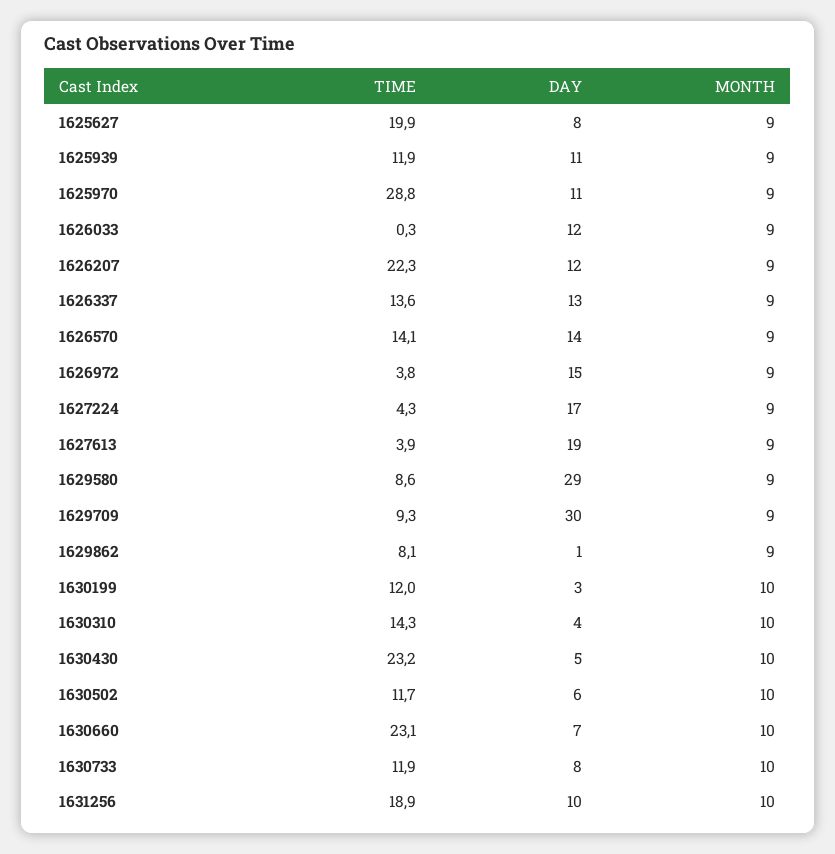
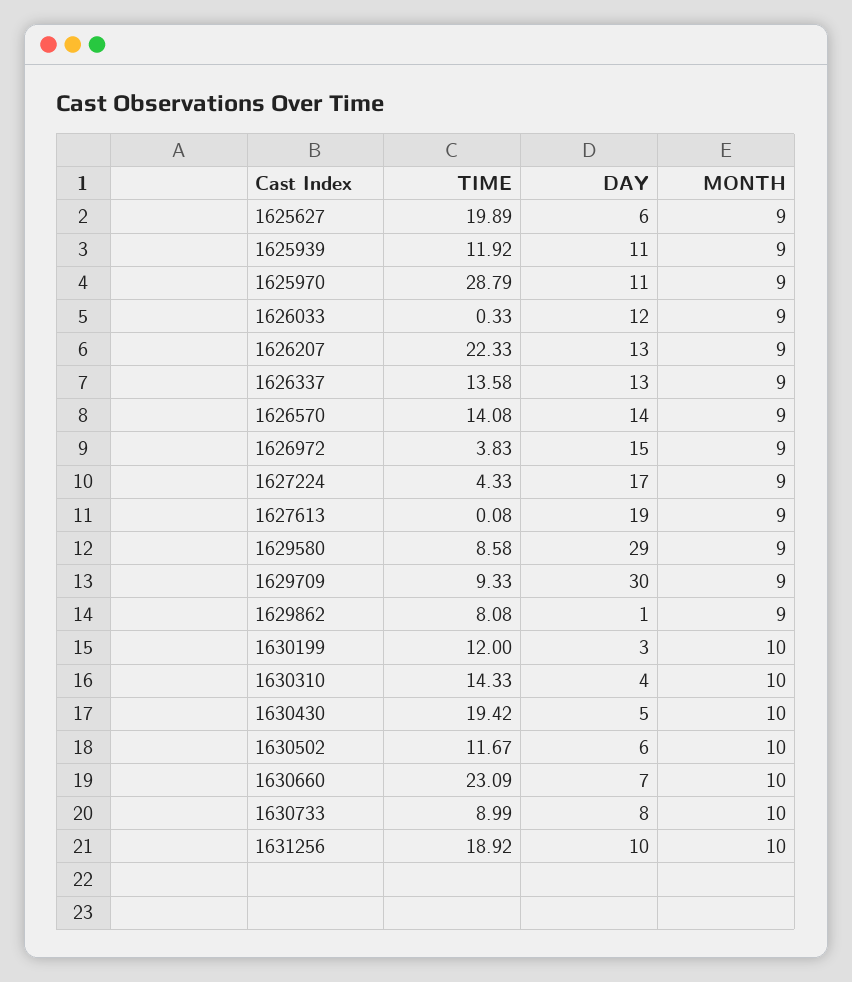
DAY, 1625627: 8 -> 6
DAY, 1626207: 12 -> 13
TIME, 1627613: 3.9 -> 0.08
TIME, 1630430: 23.2 -> 19.42
TIME, 1630733: 11.9 -> 8.99

